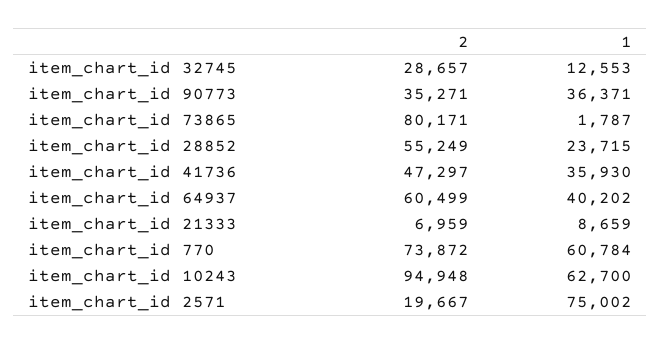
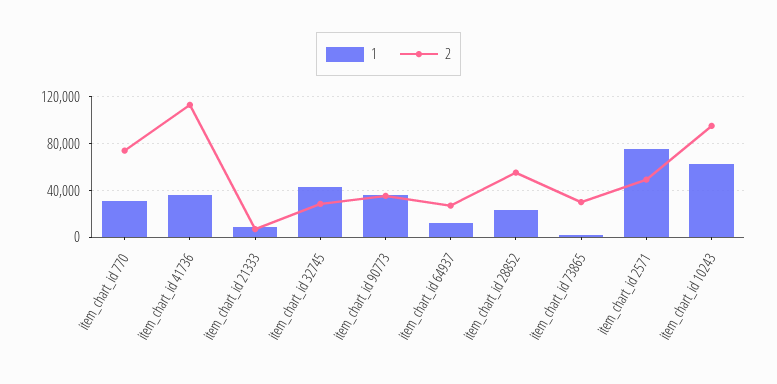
1, item_chart_id 32745: 12553 -> 40000
2, item_chart_id 73865: 80171 -> 30000
2, item_chart_id 41736: 47297 -> 110000
2, item_chart_id 64937: 60499 -> 30000
1, item_chart_id 64937: 40202 -> 10000
1, item_chart_id 770: 60784 -> 30000
2, item_chart_id 2571: 19667 -> 50000

